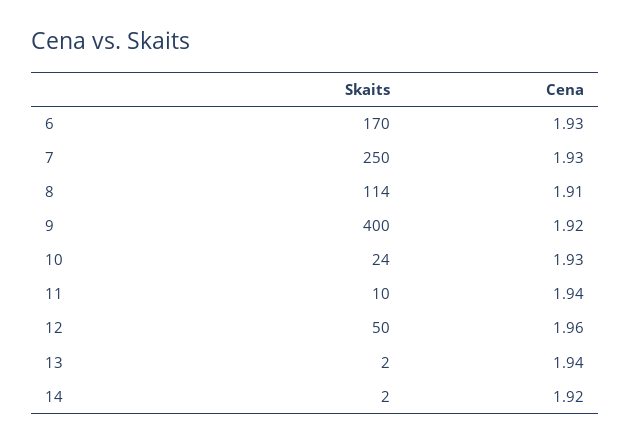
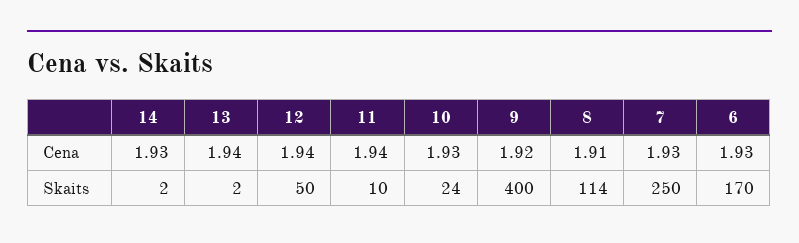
Cena, 12: 1.96 -> 1.94
Cena, 14: 1.92 -> 1.93

